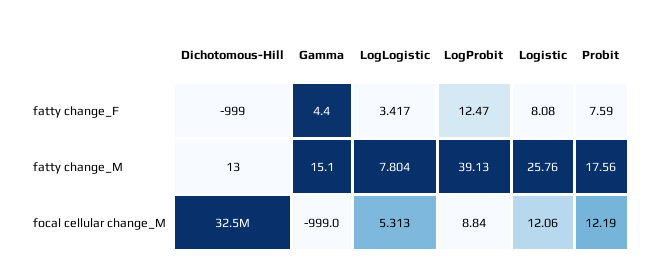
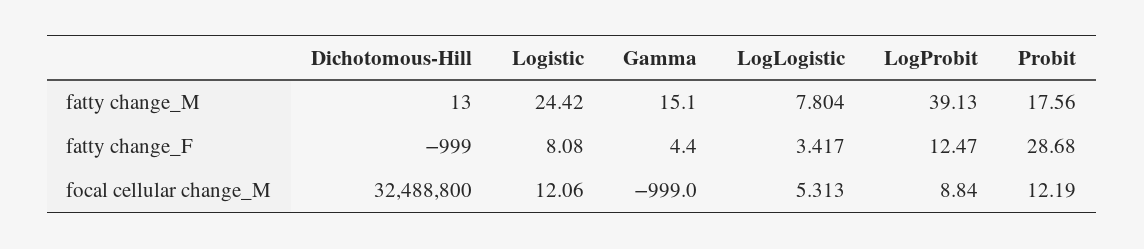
Probit, fatty change_F: 7.59 -> 28.68
Logistic, fatty change_M: 25.76 -> 24.42

